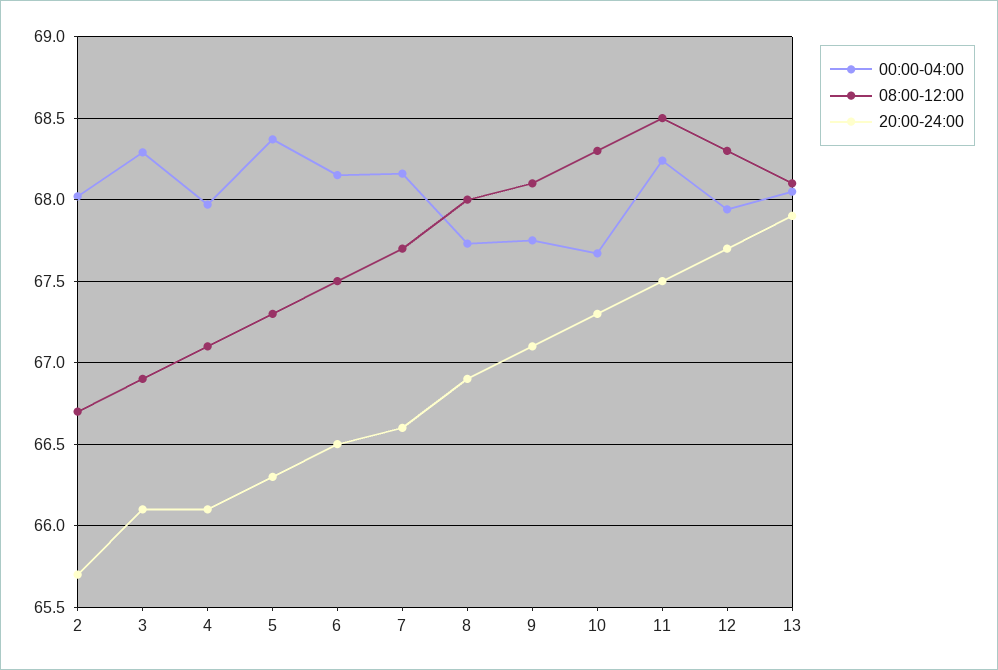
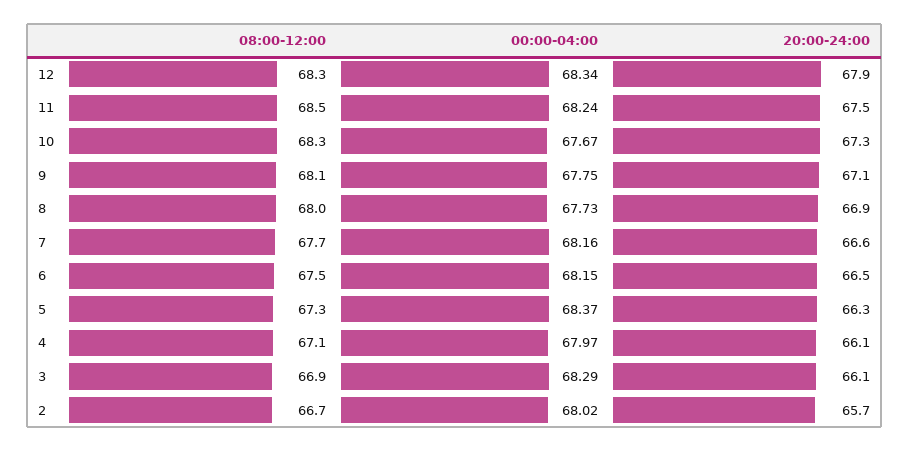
00:00-04:00, 12: 67.95 -> 68.34
20:00-24:00, 12: 67.7 -> 67.9
00:00-04:00, 13: 68.05 -> none
08:00-12:00, 13: 68.1 -> none
20:00-24:00, 13: 67.9 -> none

